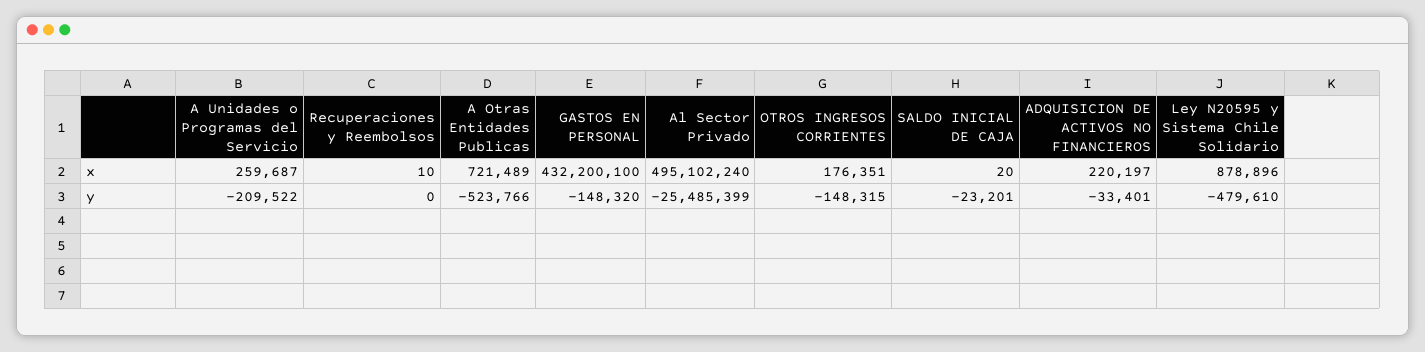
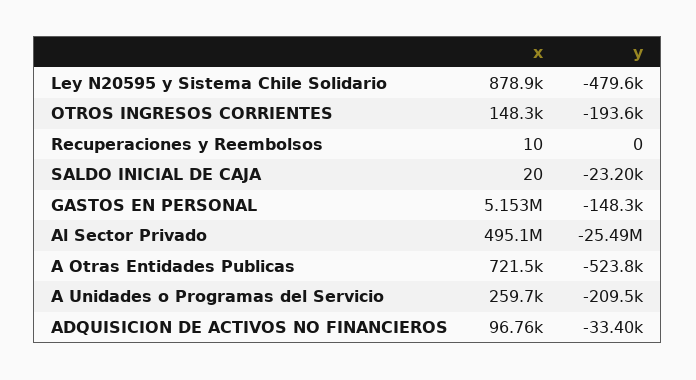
GASTOS EN PERSONAL, x: 432200100 -> 5153000
OTROS INGRESOS CORRIENTES, x: 176351 -> 148300
ADQUISICION DE ACTIVOS NO FINANCIEROS, x: 220197 -> 96760
OTROS INGRESOS CORRIENTES, y: -148315 -> -193600

